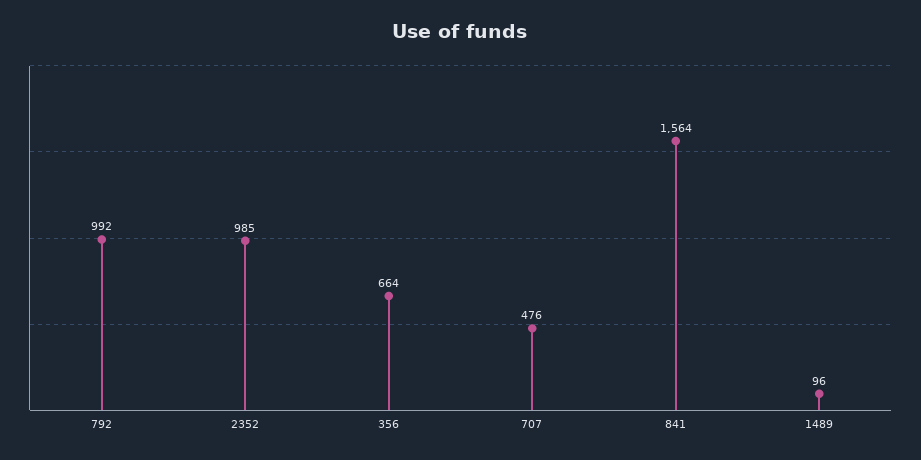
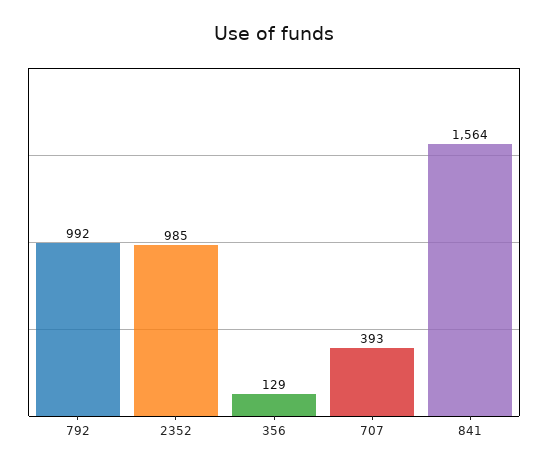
356: 664 -> 129
707: 476 -> 393
1489: 96 -> none

